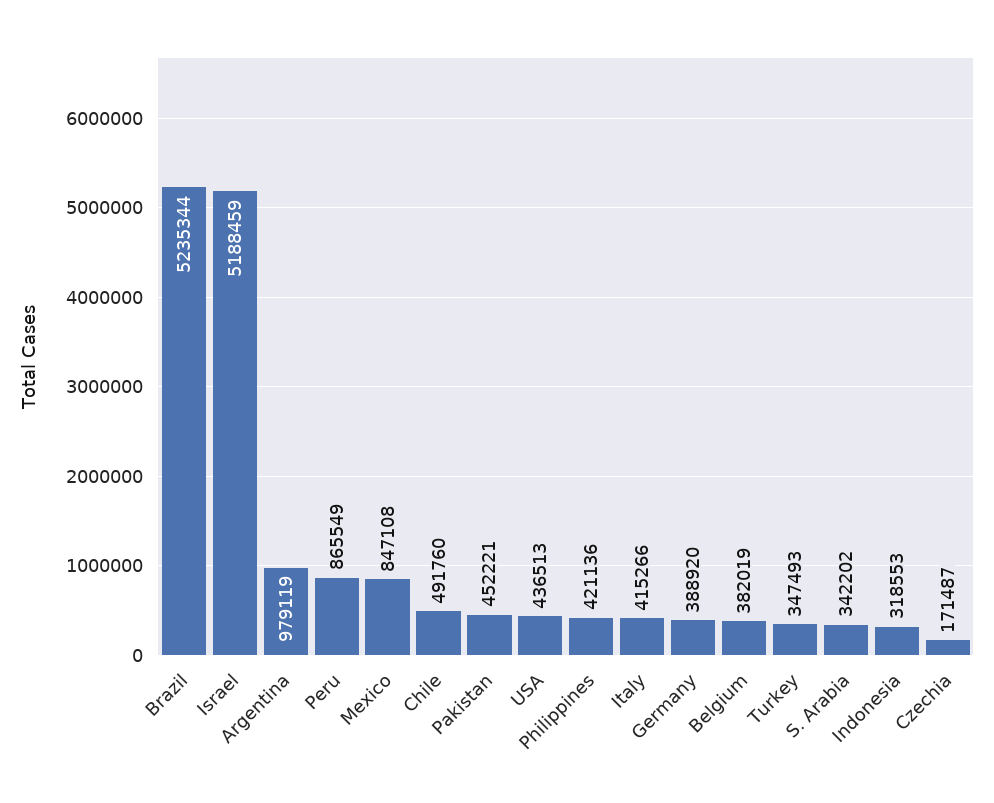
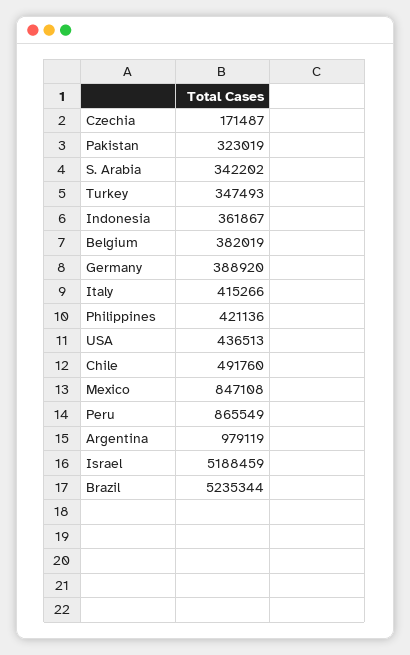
Pakistan: 452221 -> 323019
Indonesia: 318553 -> 361867

